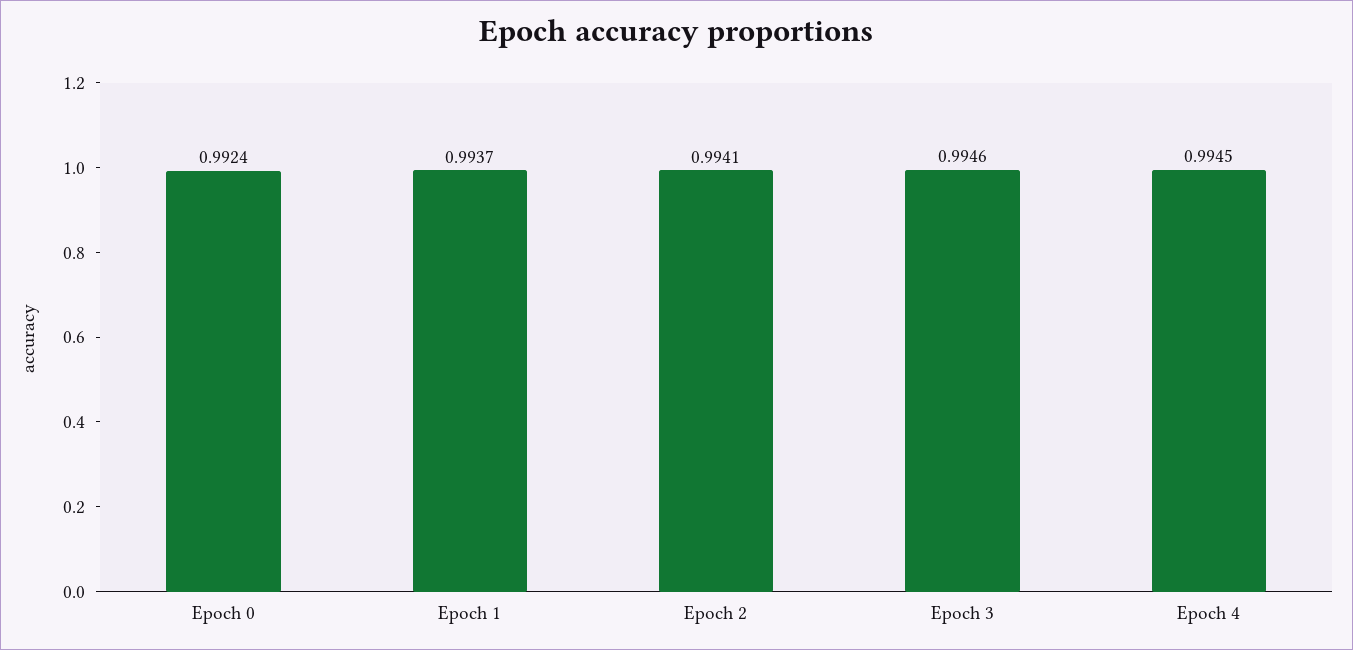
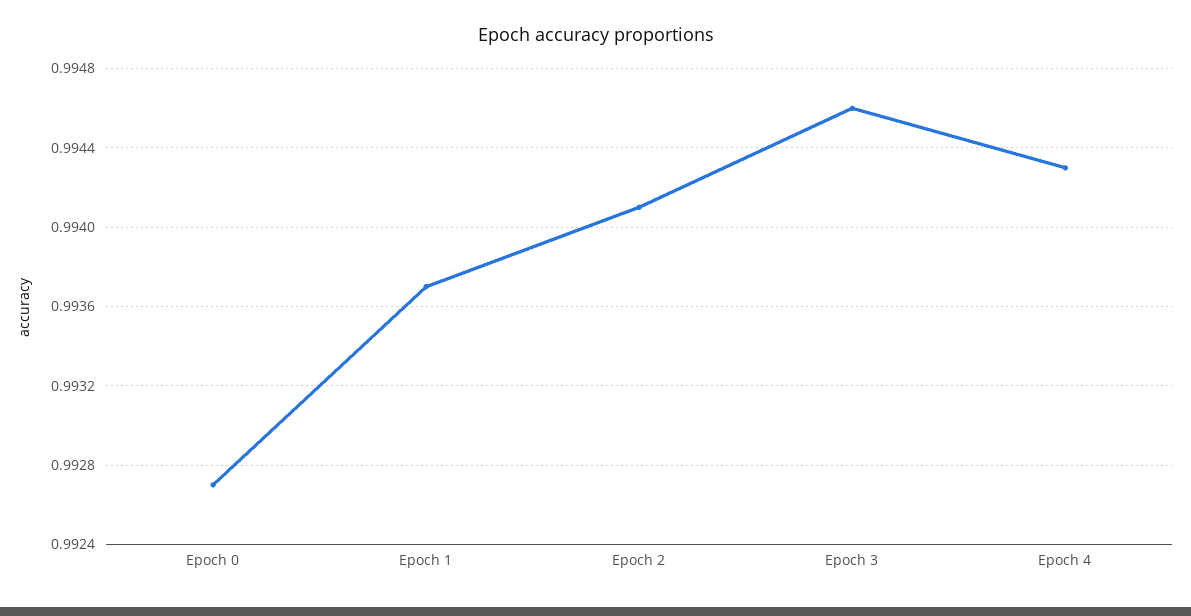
Epoch 0: 0.9924 -> 0.9927
Epoch 4: 0.9945 -> 0.9943

